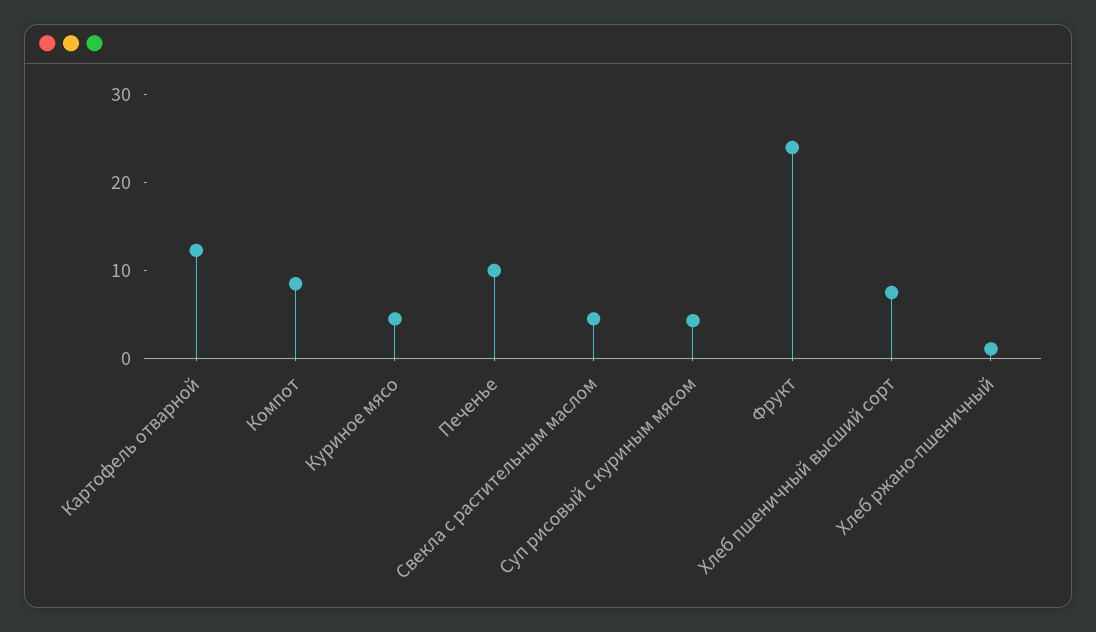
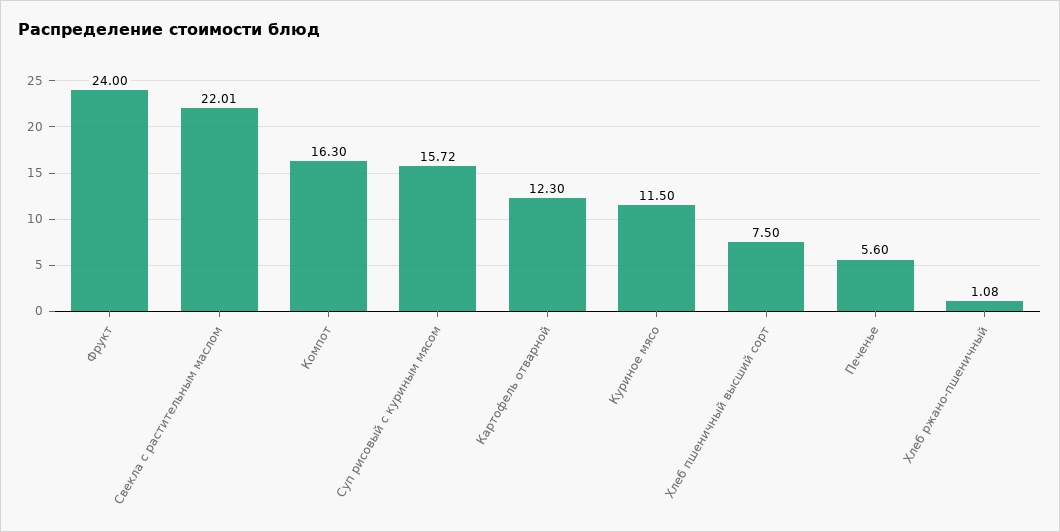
Компот: 8 -> 16.3
Куриное мясо: 4 -> 11.5
Печенье: 10 -> 5.6
Свекла с растительным маслом: 4 -> 22.01
Суп рисовый с куриным мясом: 4 -> 15.72

